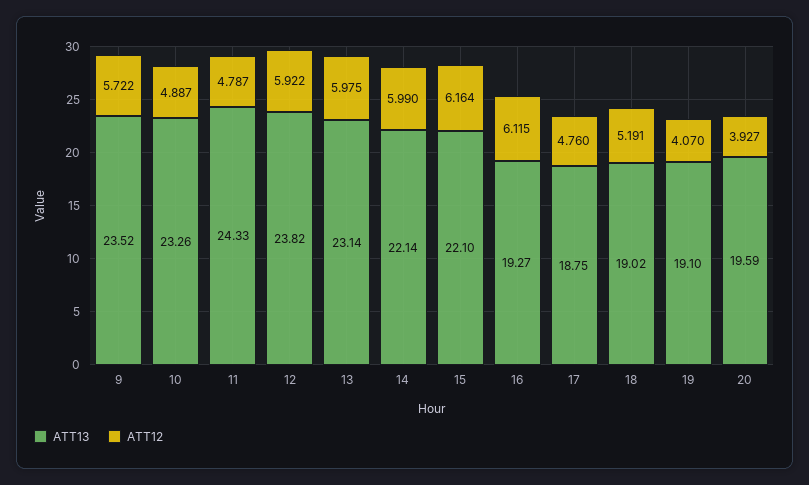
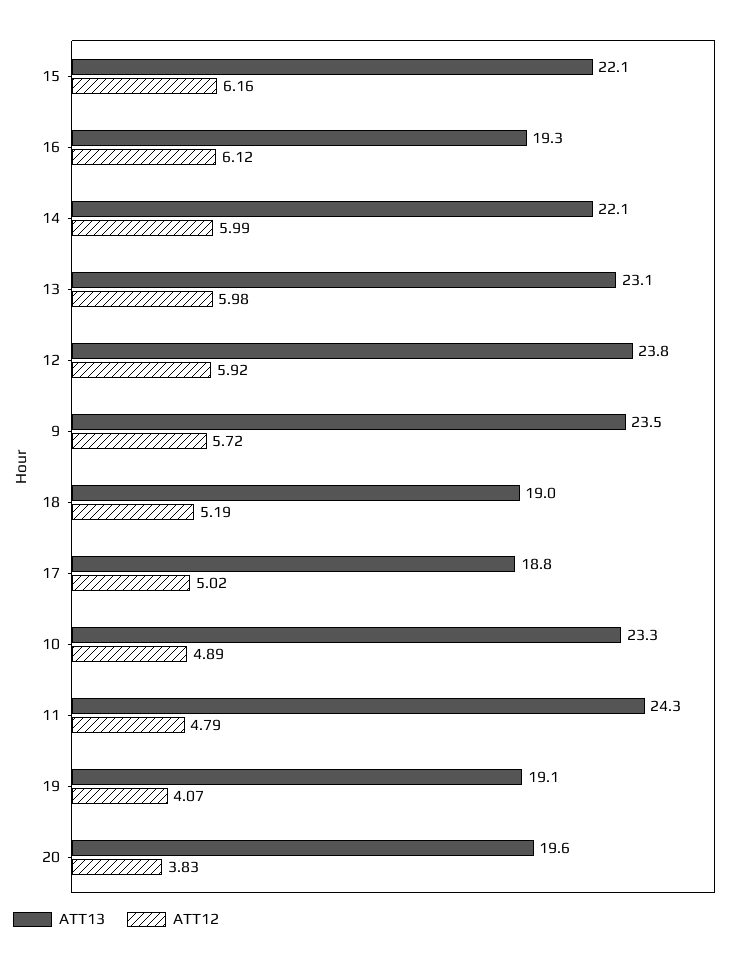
ATT12, 17: 4.76 -> 5.02
ATT12, 20: 3.927 -> 3.83

